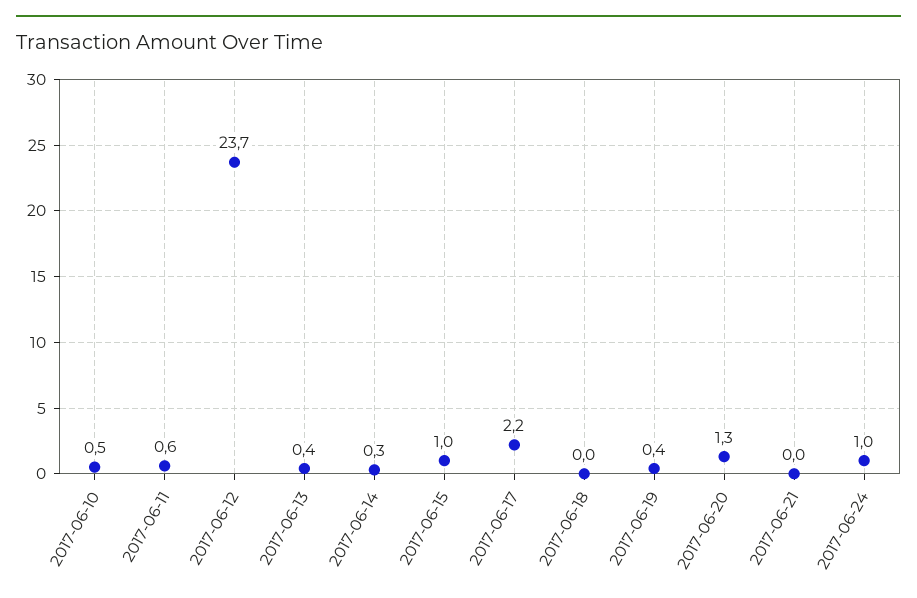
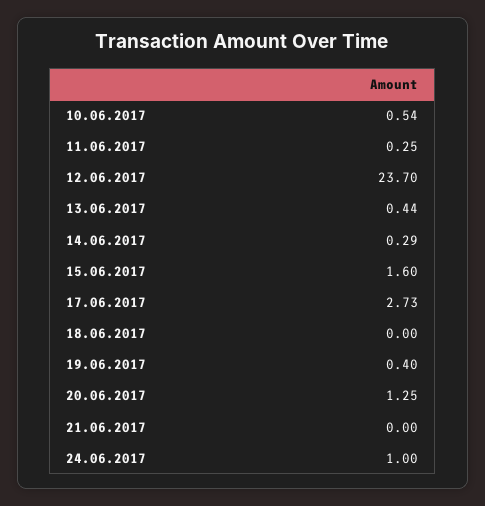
2017-06-11: 0.6 -> 0.25
2017-06-15: 1 -> 1.6
2017-06-17: 2.2 -> 2.73

